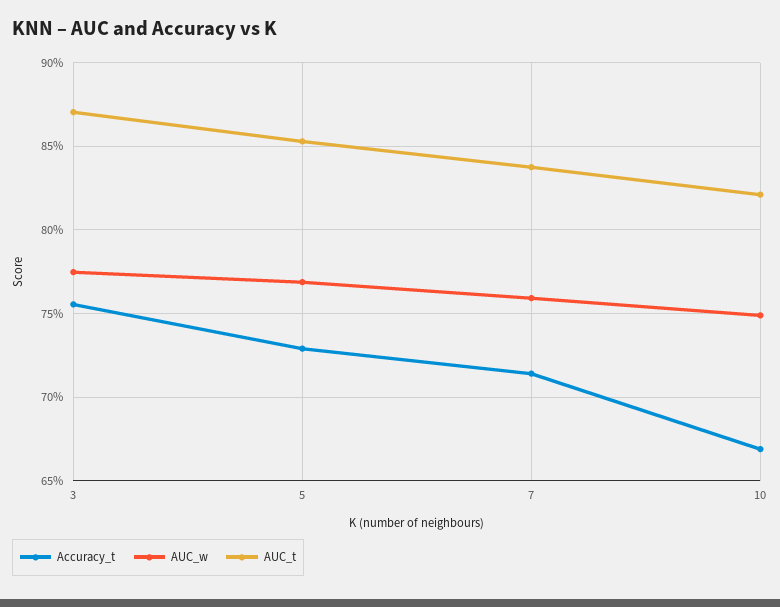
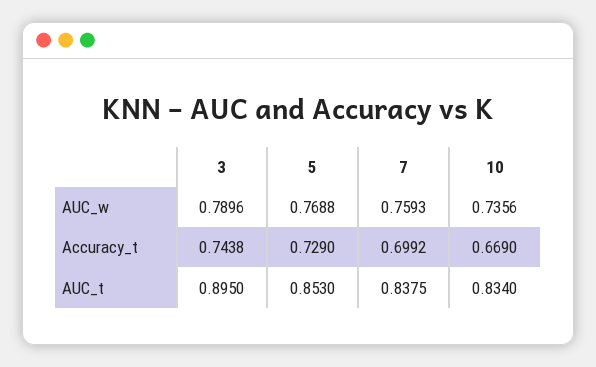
Accuracy_t, 3: 0.755 -> 0.7438
AUC_w, 3: 0.775 -> 0.7896
AUC_t, 3: 0.87 -> 0.895
Accuracy_t, 7: 0.715 -> 0.6992
AUC_w, 10: 0.75 -> 0.7356
AUC_t, 10: 0.82 -> 0.834

